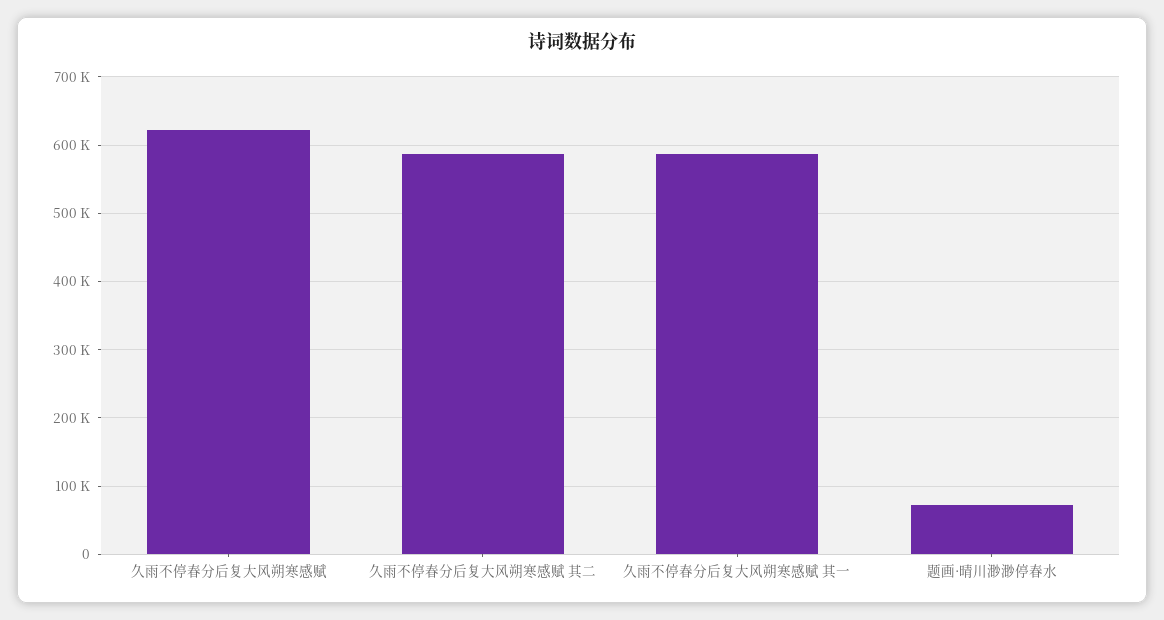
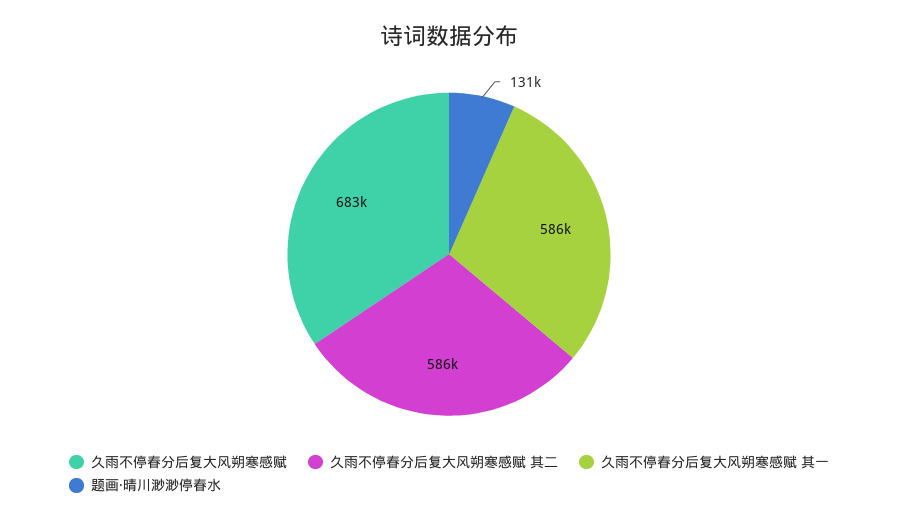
久雨不停春分后复大风朔寒感赋: 620000 -> 683000
题画·晴川渺渺停春水: 70000 -> 131000

